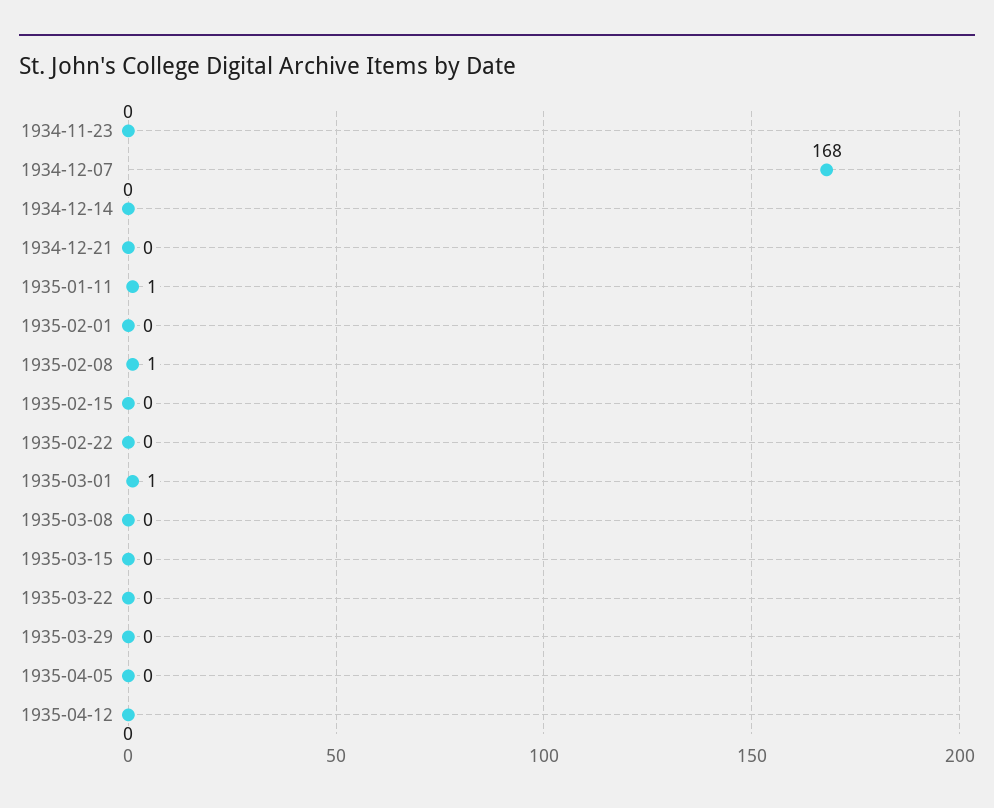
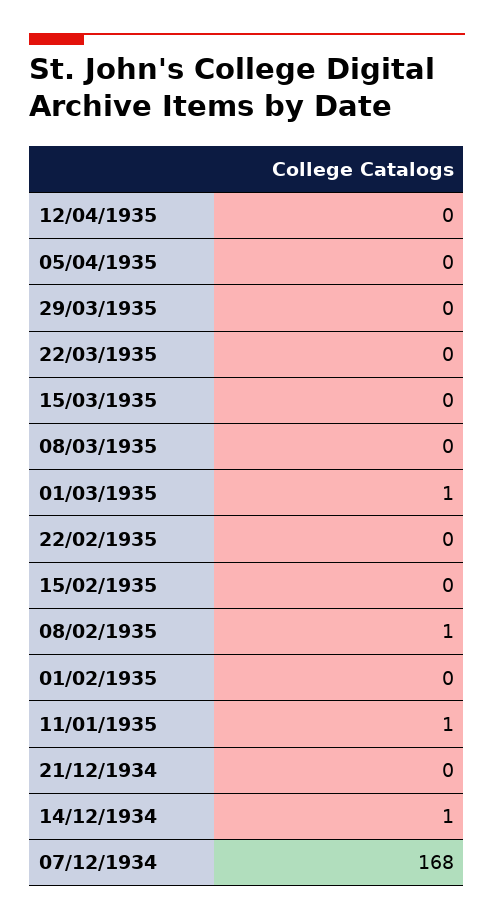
1934-11-23: 0 -> none
1934-12-14: 0 -> 1

